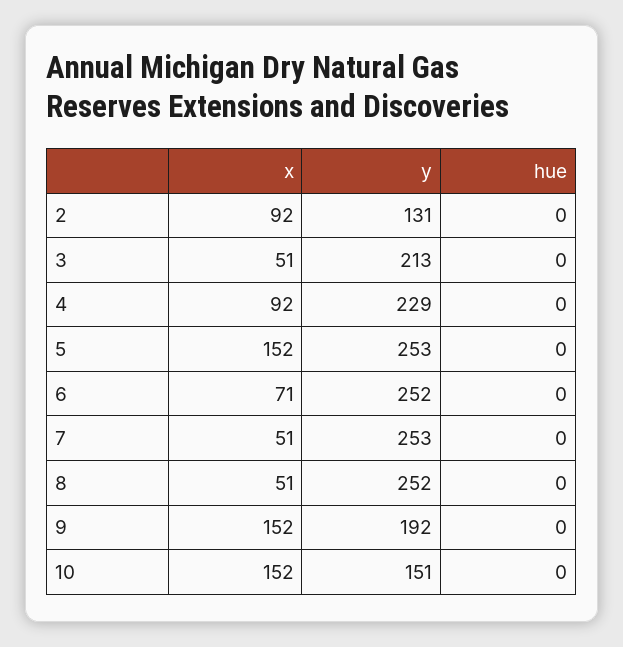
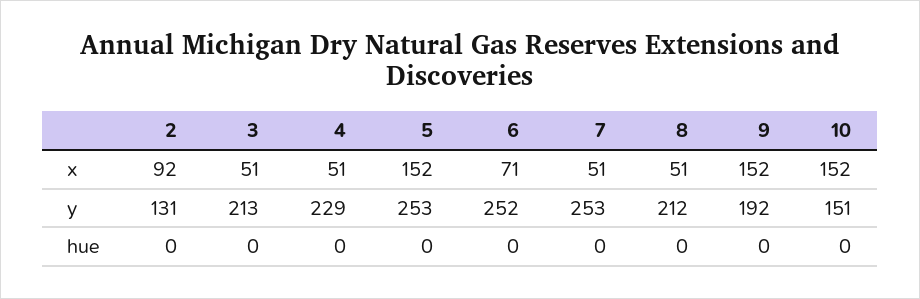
x, 4: 92 -> 51
y, 8: 252 -> 212

